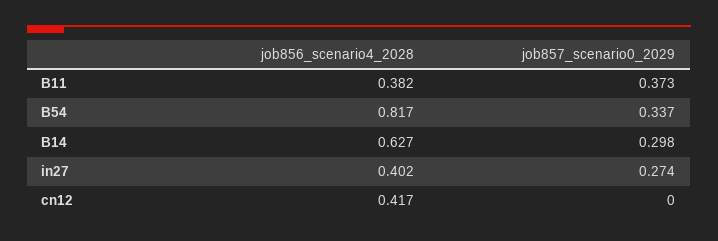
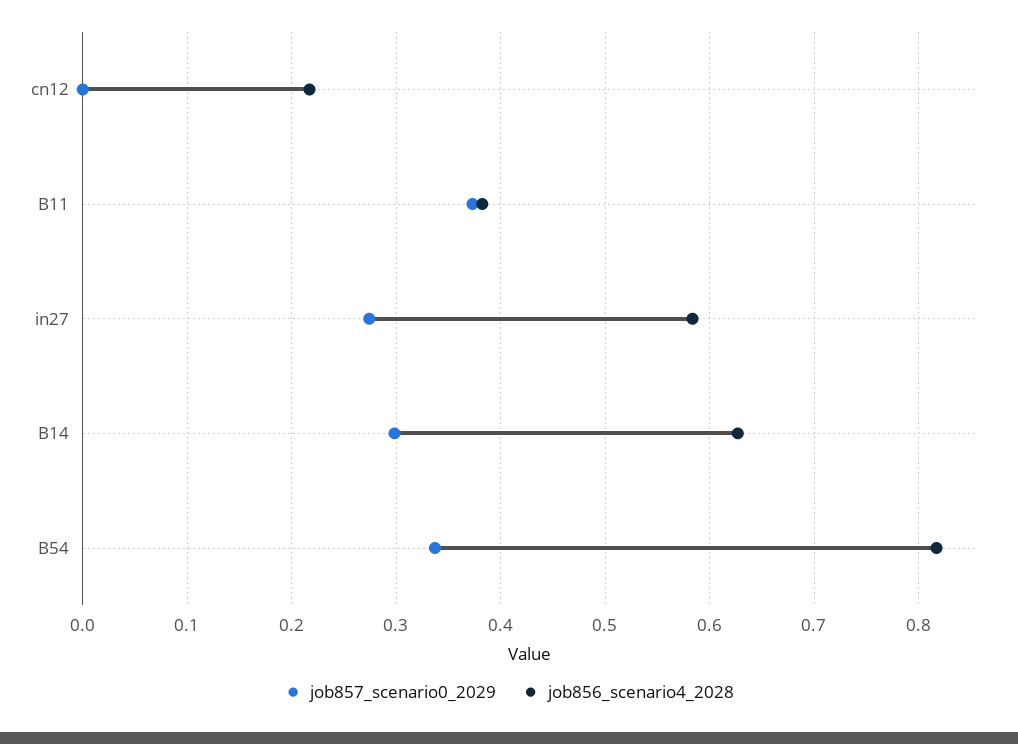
job856_scenario4_2028, in27: 0.402 -> 0.58
job856_scenario4_2028, cn12: 0.417 -> 0.22

